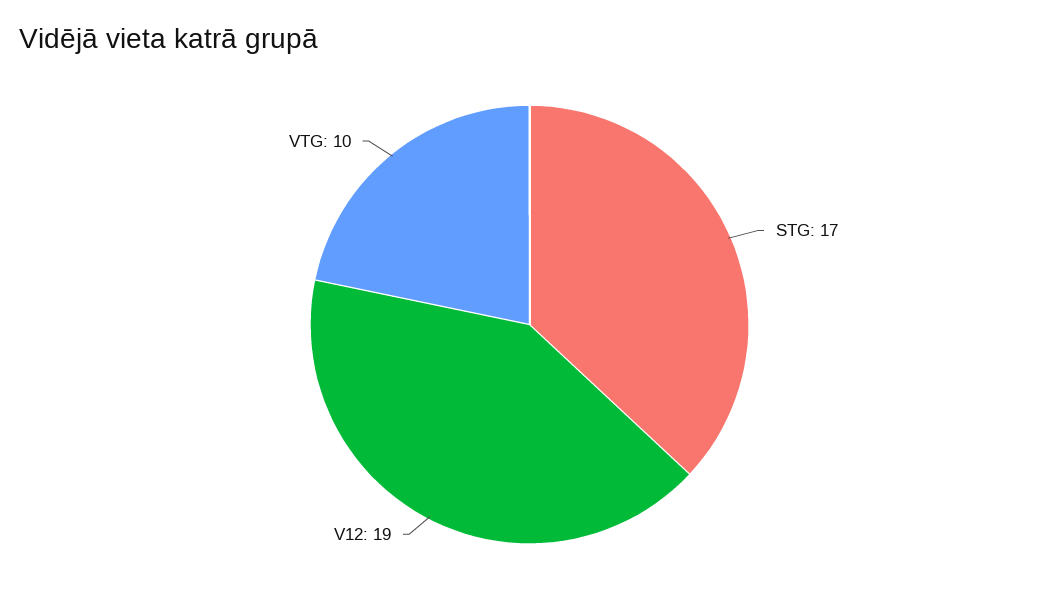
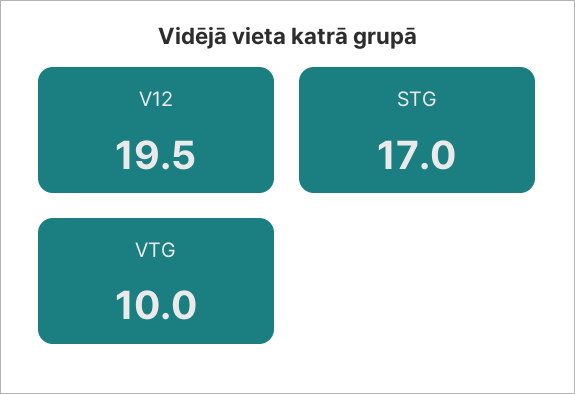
V12: 19 -> 19.5

